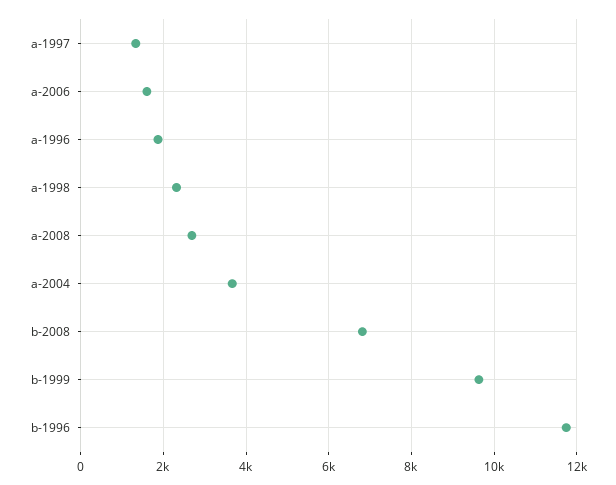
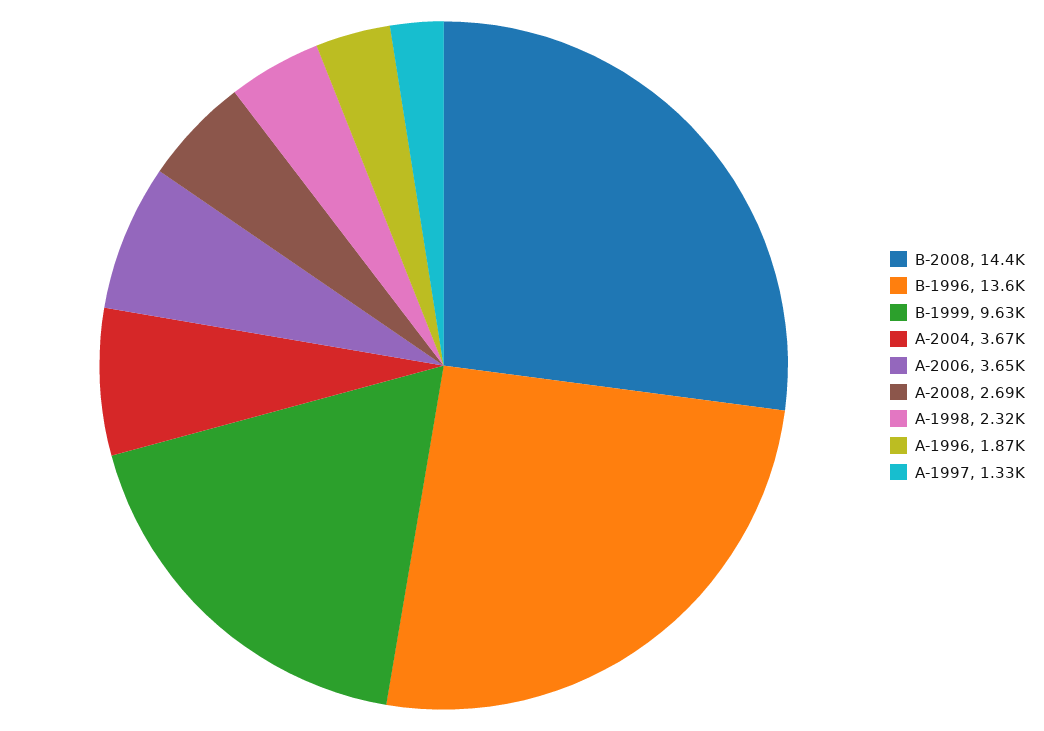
a-2006: 1600 -> 3650
b-2008: 6800 -> 14400
b-1996: 11800 -> 13600

